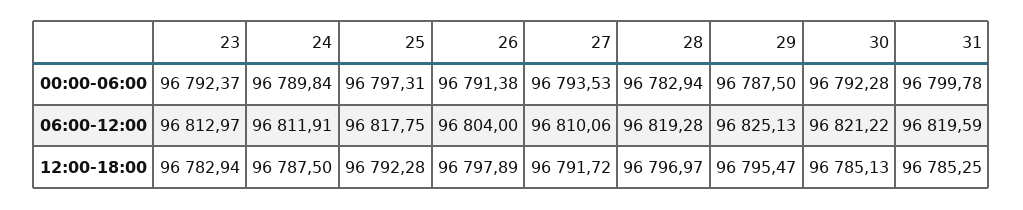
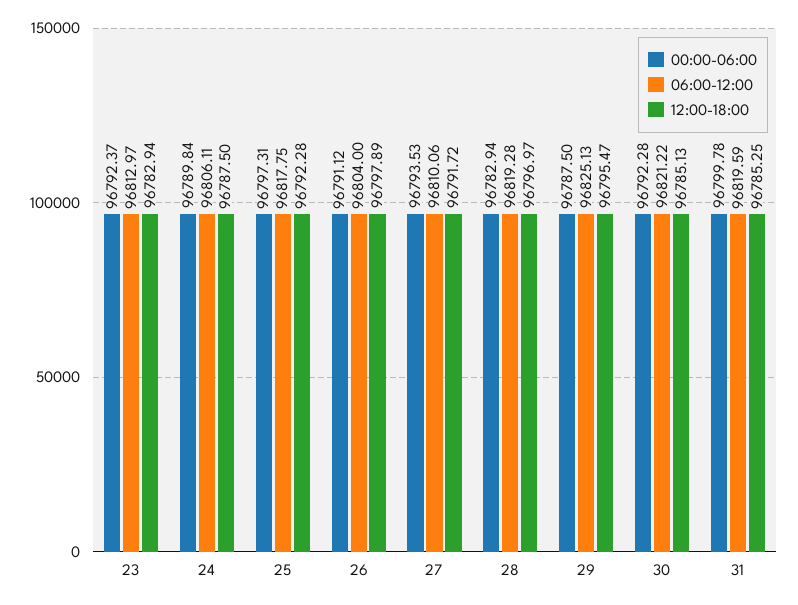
00:00-06:00, 26: 96791.38 -> 96791.12
06:00-12:00, 24: 96811.91 -> 96806.11

